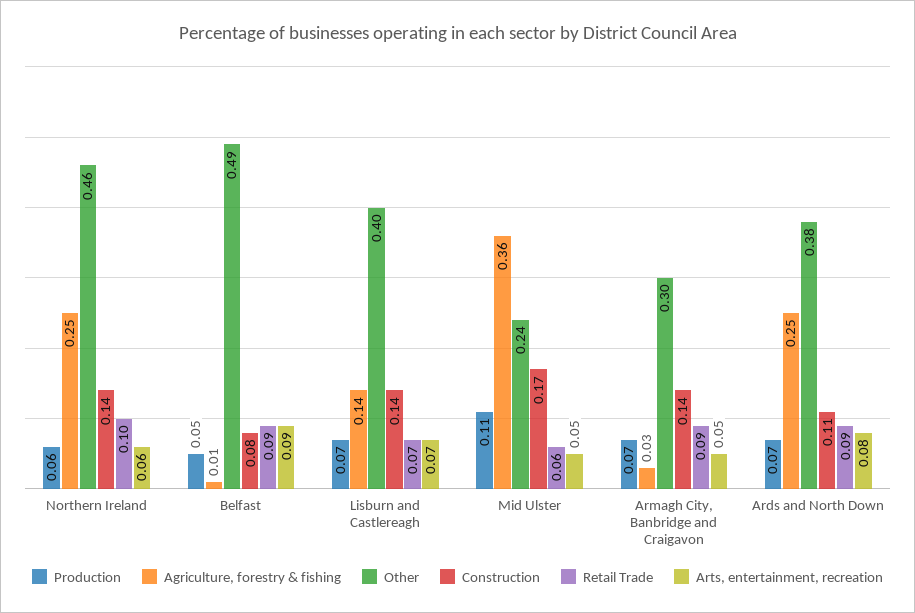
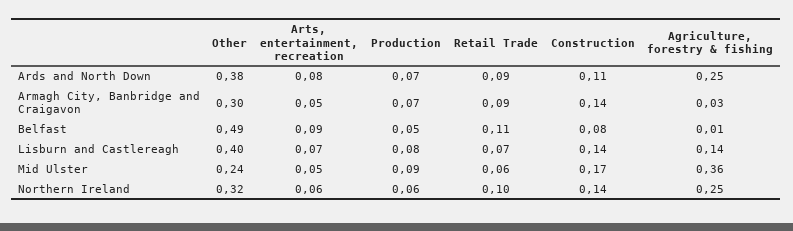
Other, Northern Ireland: 0.46 -> 0.32
Retail Trade, Belfast: 0.09 -> 0.11
Production, Lisburn and Castlereagh: 0.07 -> 0.08
Production, Mid Ulster: 0.11 -> 0.09

